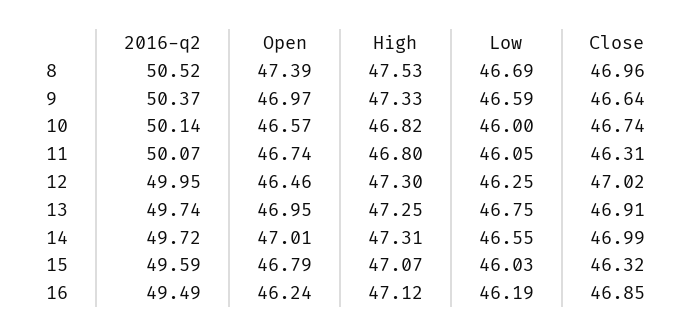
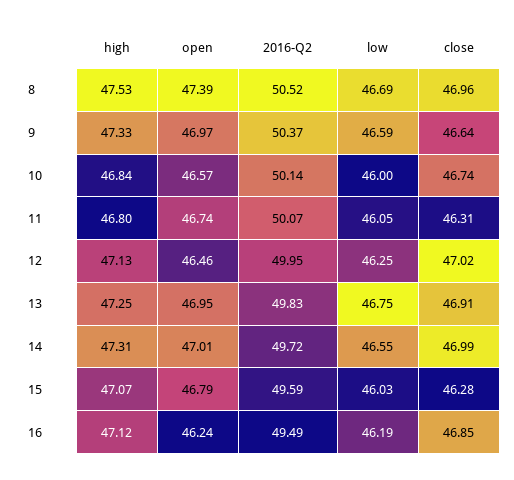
High, 10: 46.82 -> 46.84
High, 12: 47.3 -> 47.13
2016-q2, 13: 49.74 -> 49.83
Close, 15: 46.32 -> 46.28

